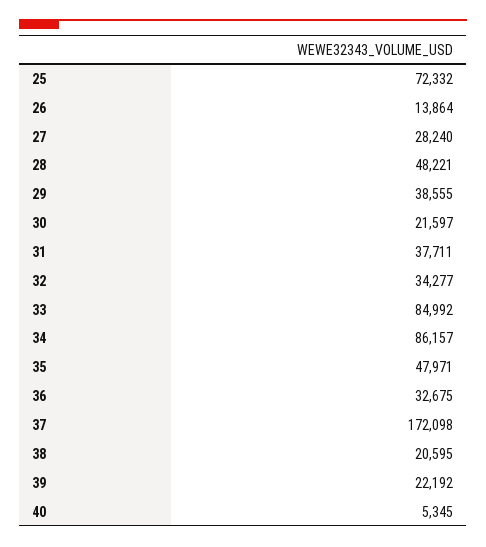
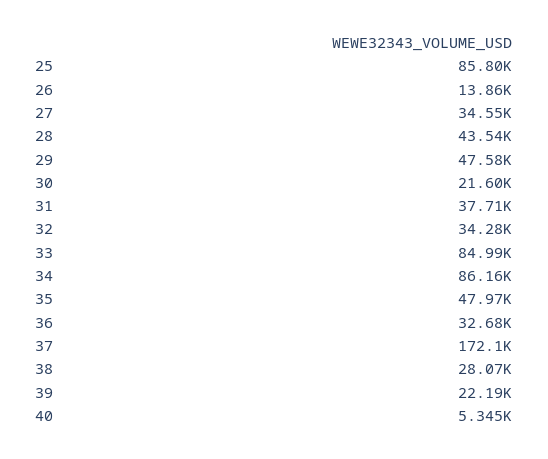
25: 72332 -> 85800
27: 28240 -> 34550
28: 48221 -> 43540
29: 38555 -> 47580
38: 20595 -> 28070

